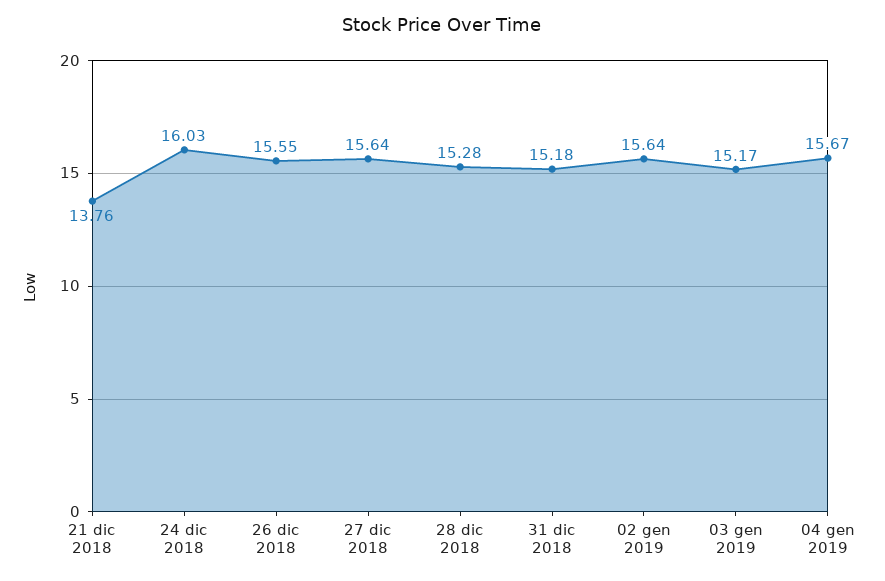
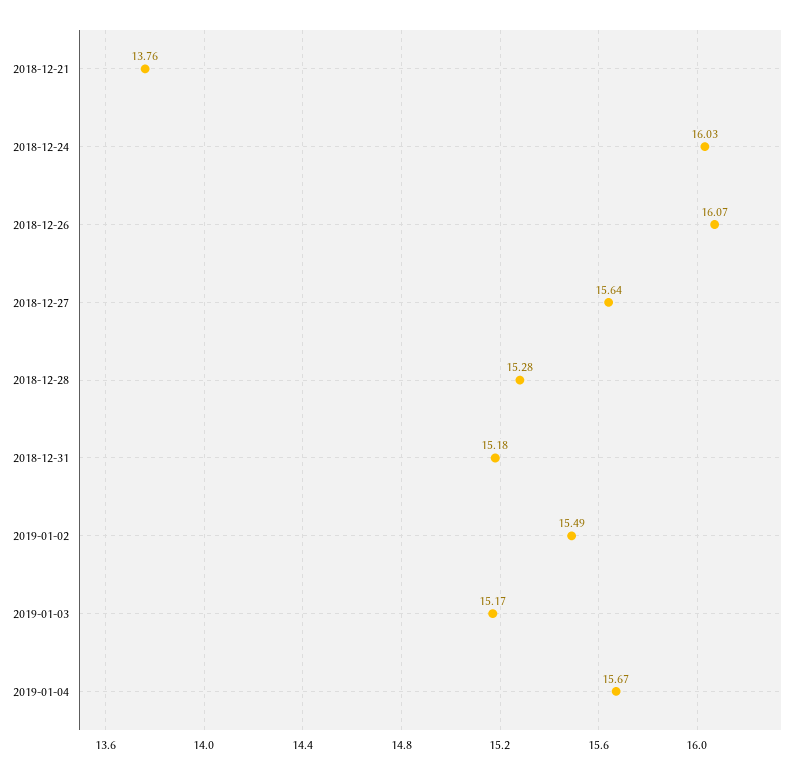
26 dic 2018: 15.55 -> 16.07
02 gen 2019: 15.64 -> 15.49

